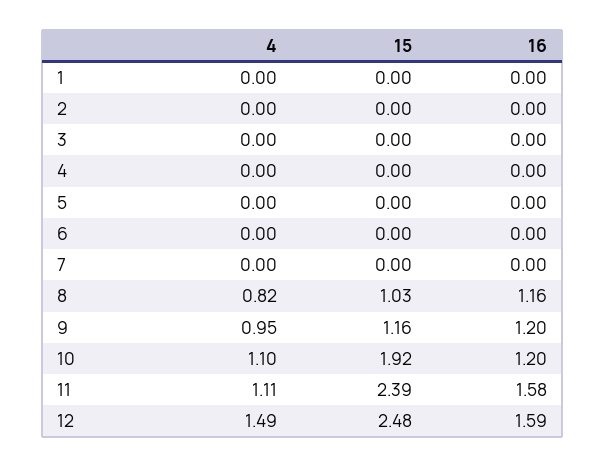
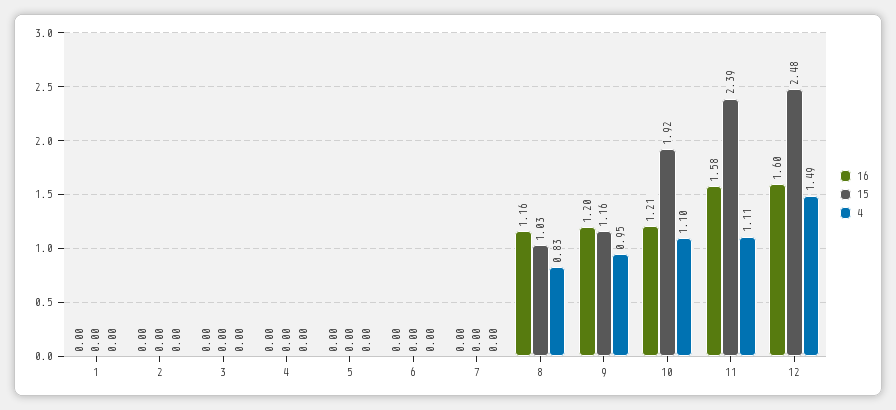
4, 8: 0.82 -> 0.83
16, 10: 1.2 -> 1.21
16, 12: 1.59 -> 1.6

